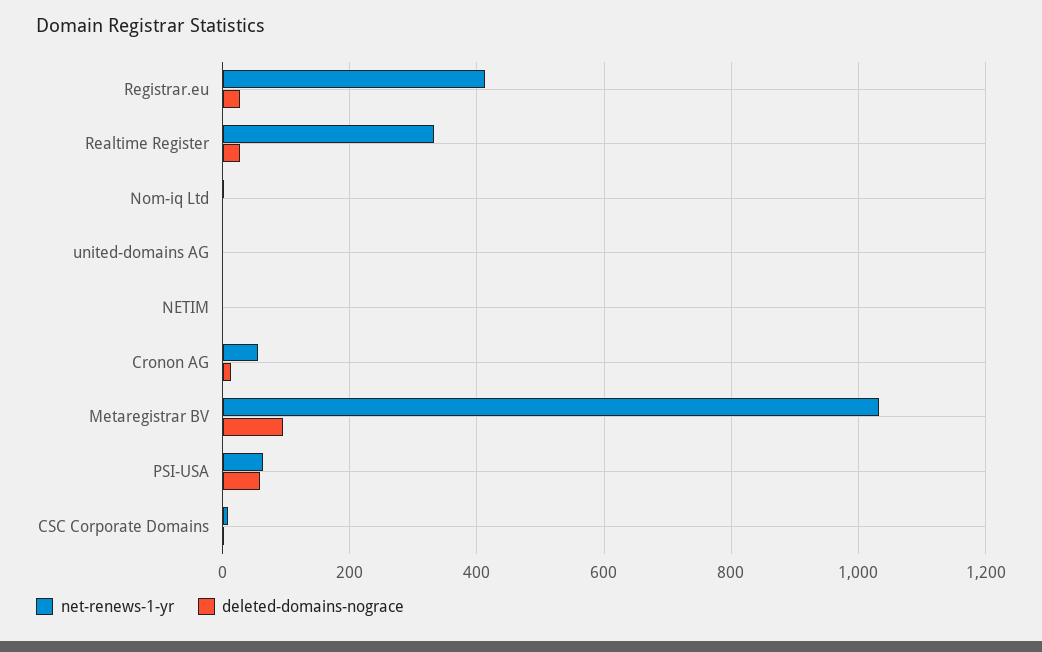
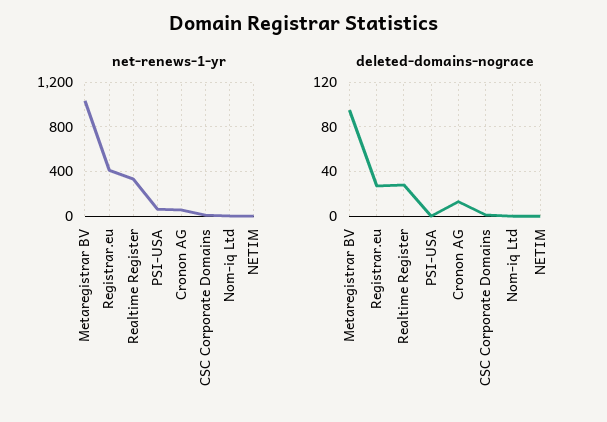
net-renews-1-yr, united-domains AG: 0 -> none
deleted-domains-nograce, united-domains AG: 0 -> none
deleted-domains-nograce, PSI-USA: 60 -> 0

